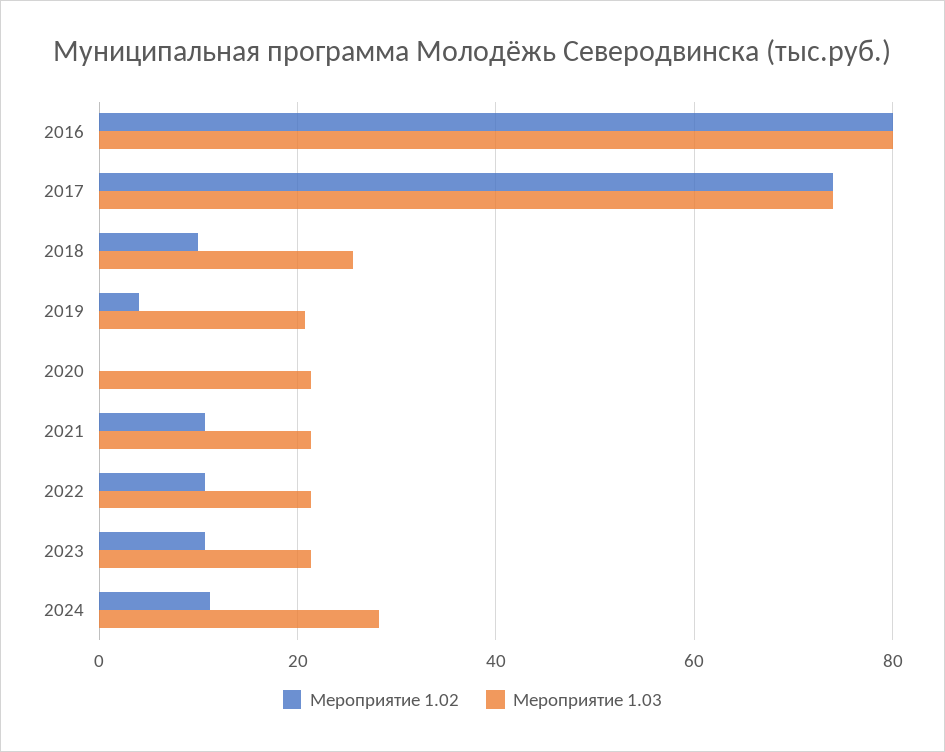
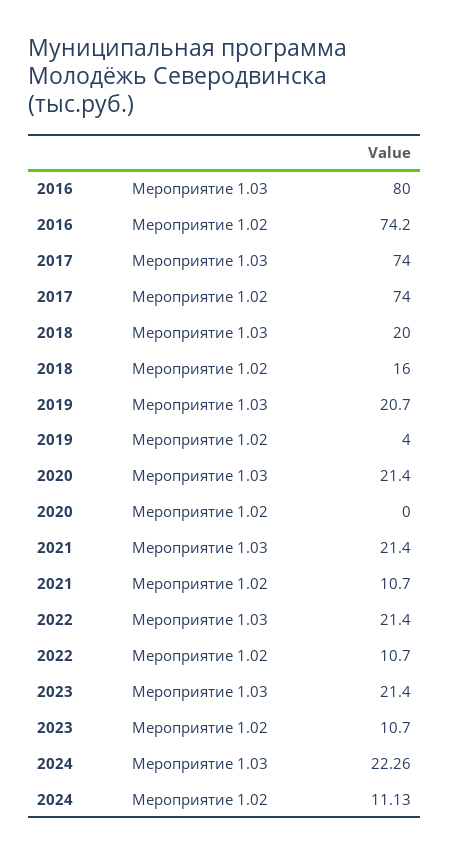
Мероприятие 1.02, 2016: 80 -> 74.2
Мероприятие 1.02, 2018: 10 -> 16
Мероприятие 1.03, 2018: 26 -> 20
Мероприятие 1.03, 2024: 28 -> 22.26

